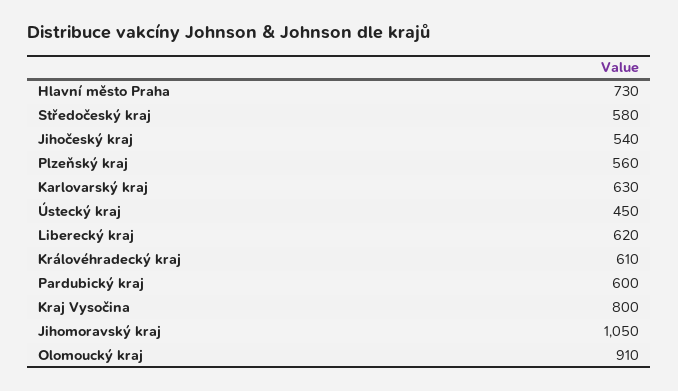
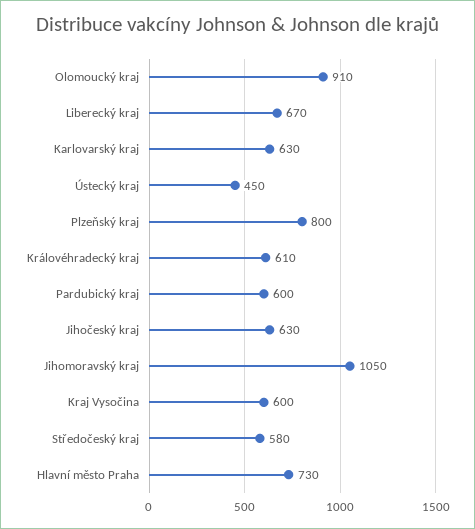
Jihočeský kraj: 540 -> 630
Plzeňský kraj: 560 -> 800
Liberecký kraj: 620 -> 670
Kraj Vysočina: 800 -> 600

